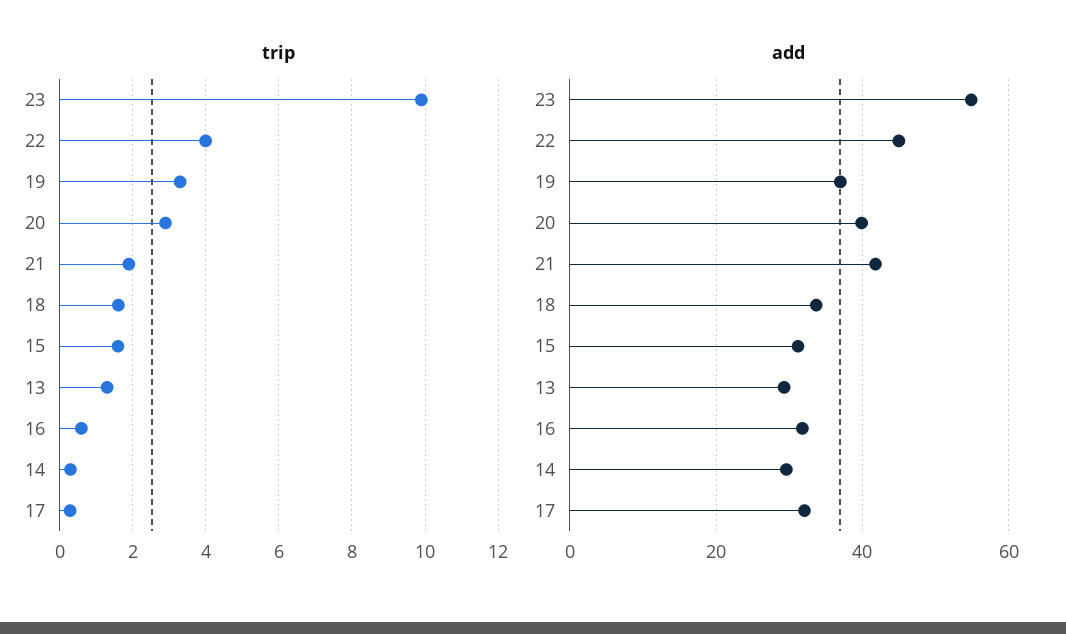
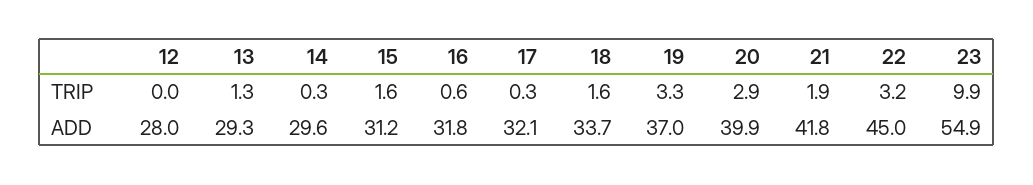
trip, 22: 4 -> 3.2
trip, 12: none -> 0
add, 12: none -> 28

